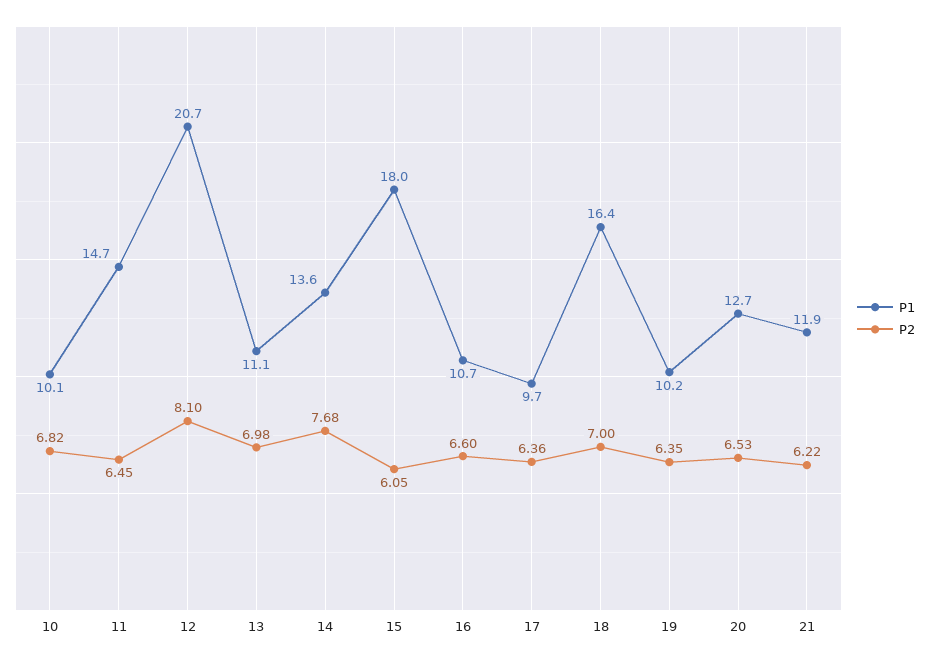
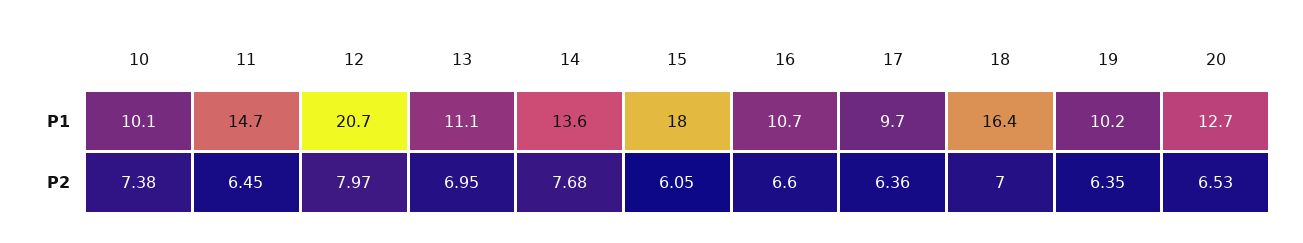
P2, 10: 6.82 -> 7.38
P2, 12: 8.1 -> 7.97
P2, 13: 6.98 -> 6.95
P1, 21: 11.9 -> none
P2, 21: 6.22 -> none

